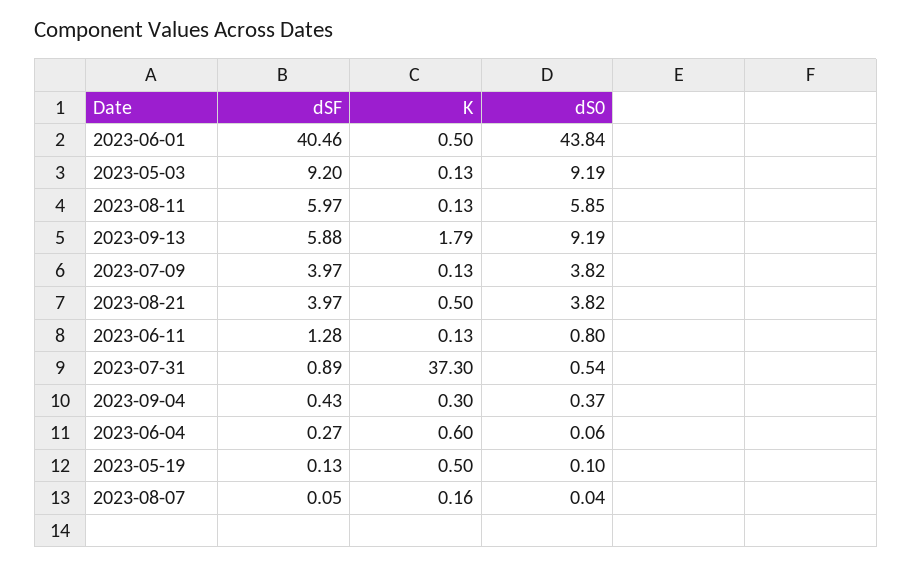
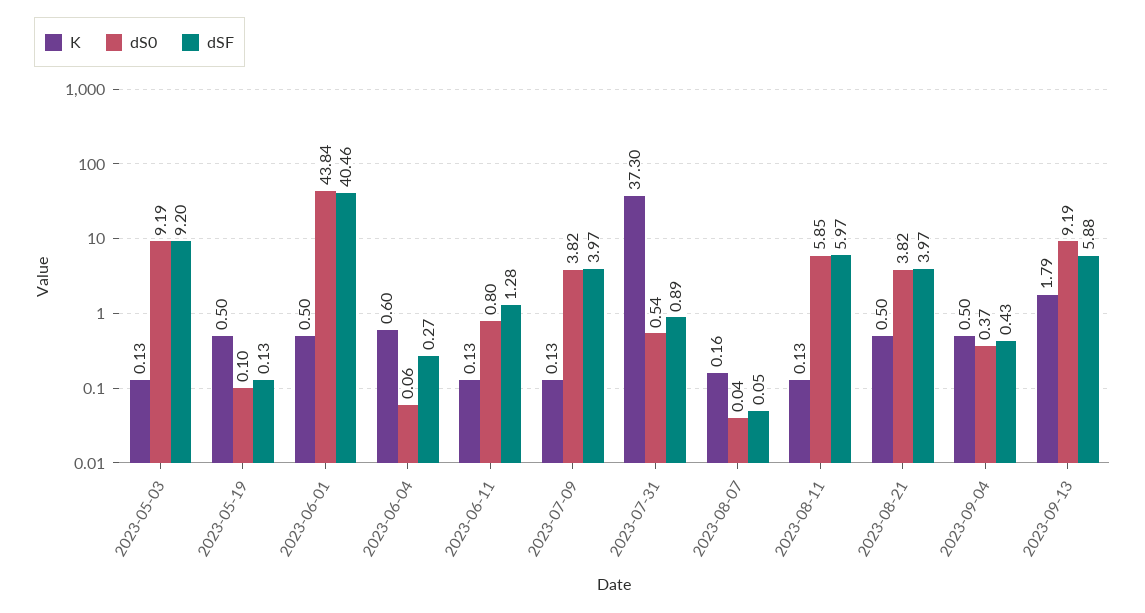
K, 2023-09-04: 0.3 -> 0.5

